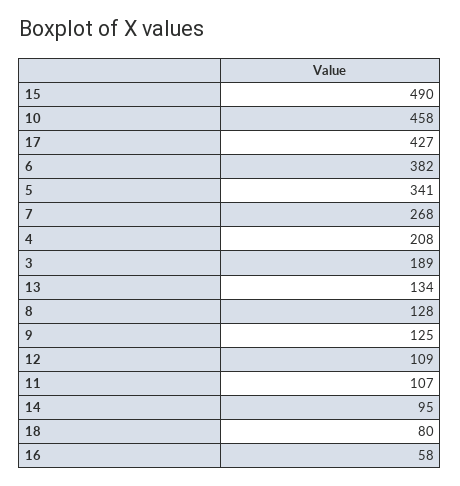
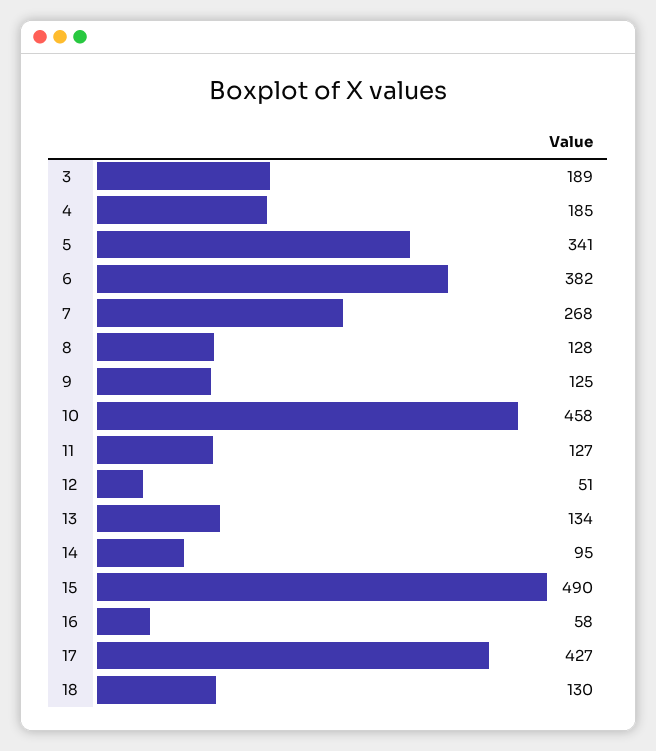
4: 208 -> 185
12: 109 -> 51
11: 107 -> 127
18: 80 -> 130

